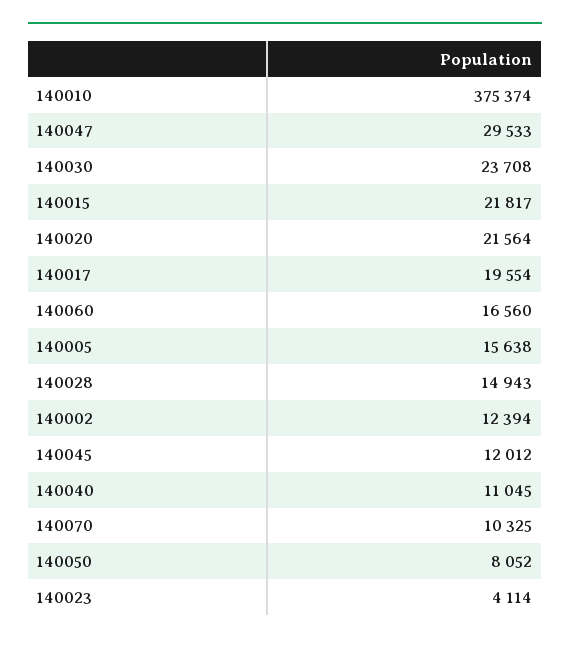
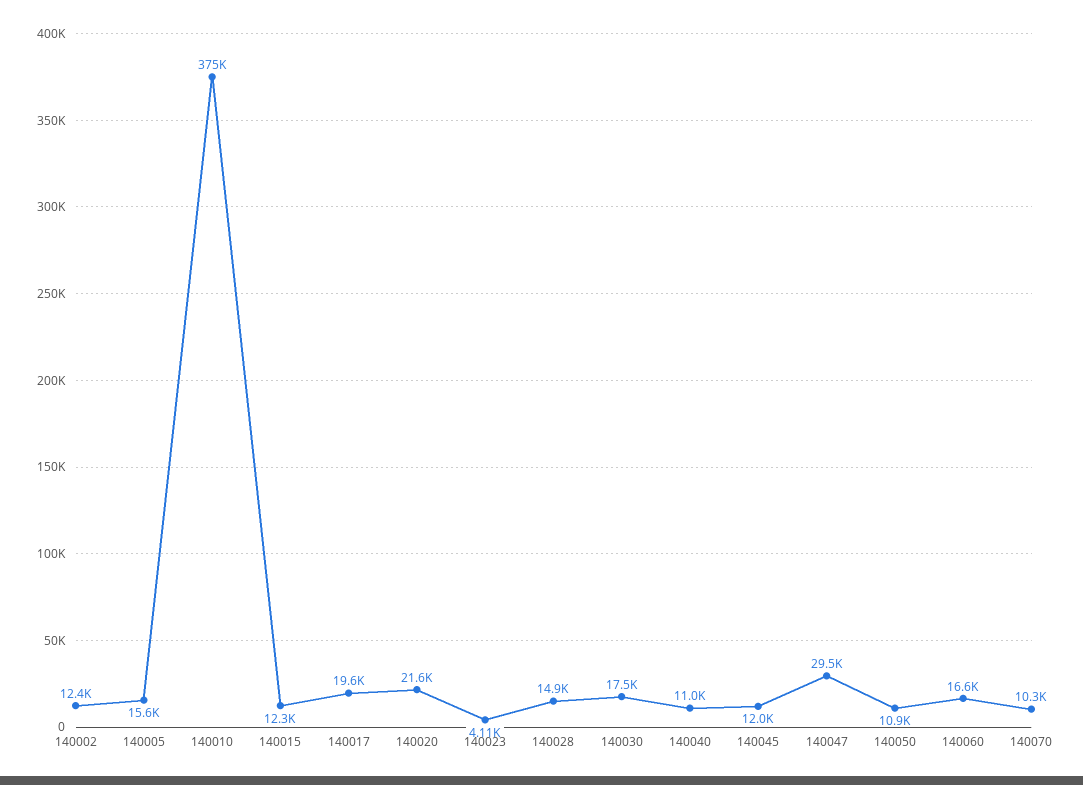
140030: 23708 -> 17500
140015: 21817 -> 12300
140050: 8052 -> 10900

